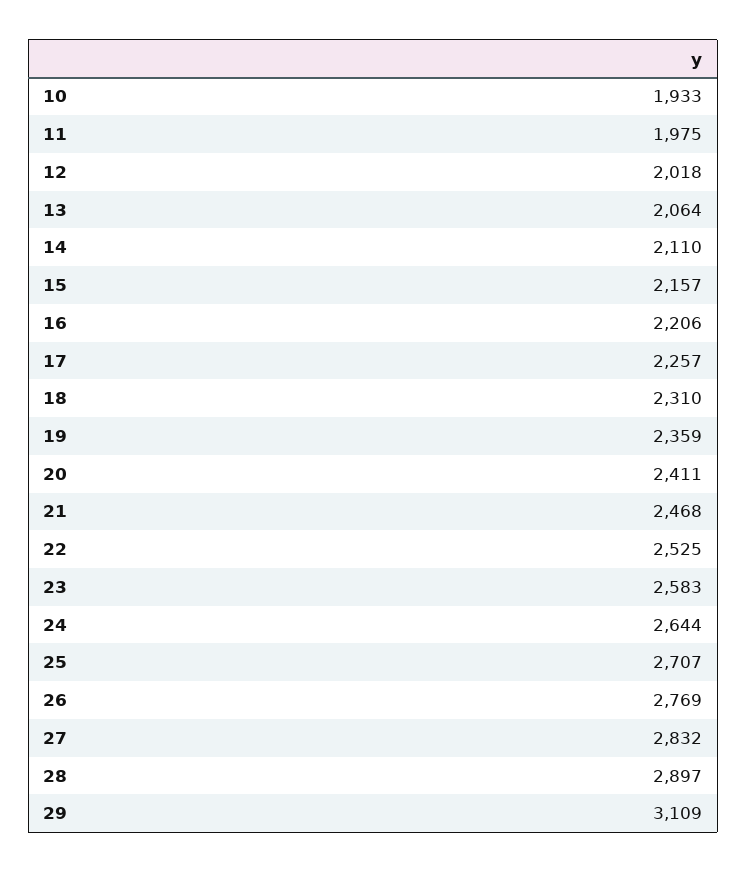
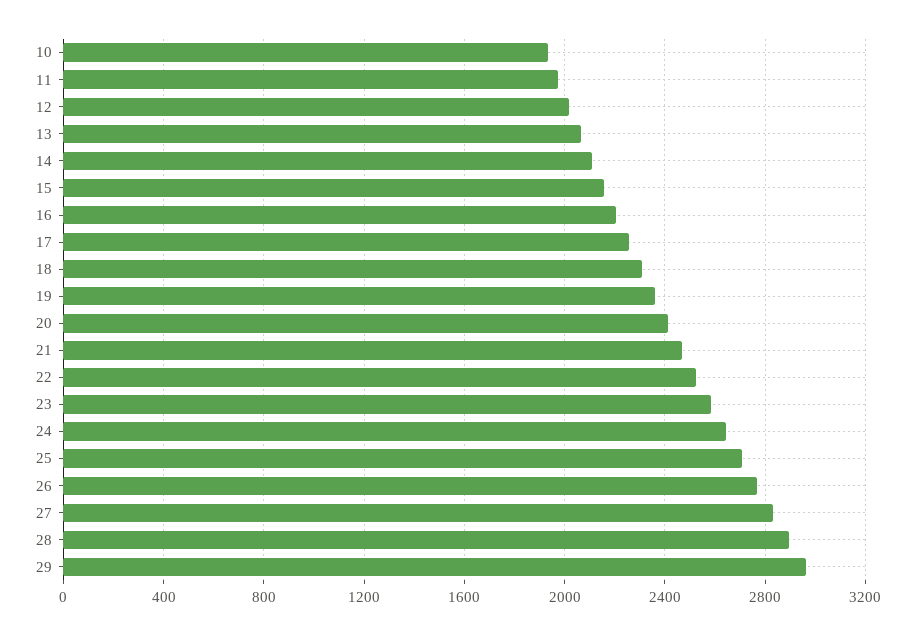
29: 3109 -> 2950

